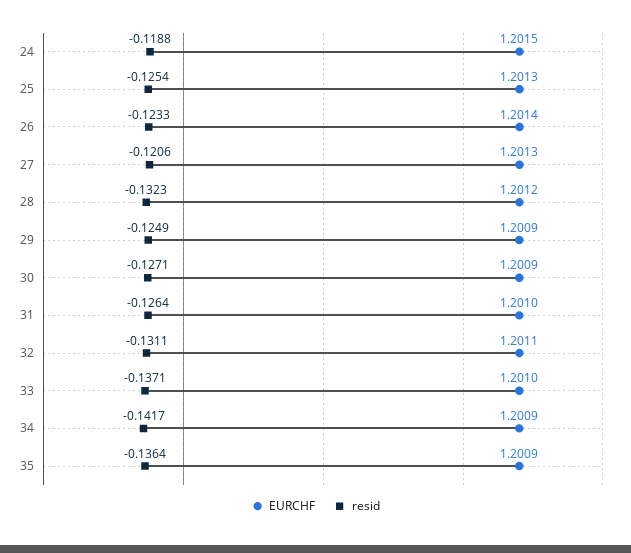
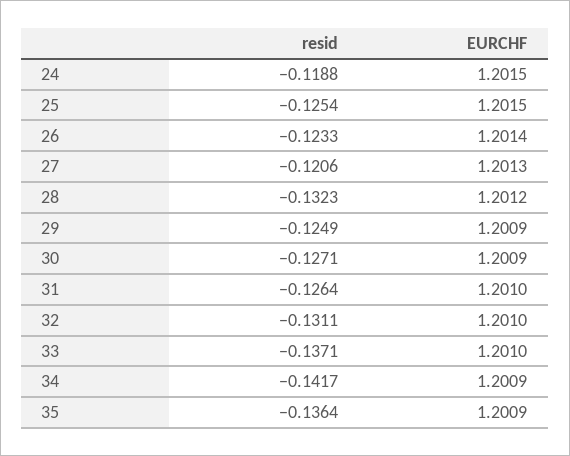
EURCHF, 25: 1.2013 -> 1.2015
EURCHF, 32: 1.2011 -> 1.201

